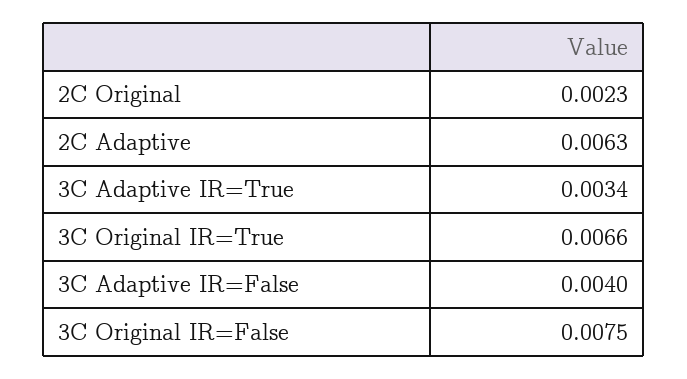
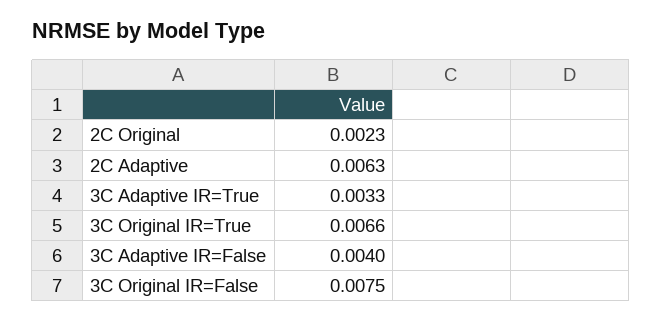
3C Adaptive IR=True: 0.0034 -> 0.0033

